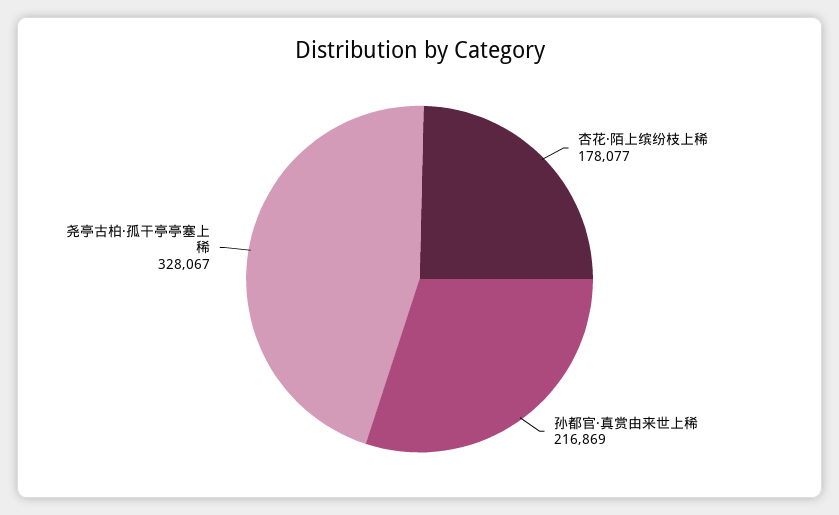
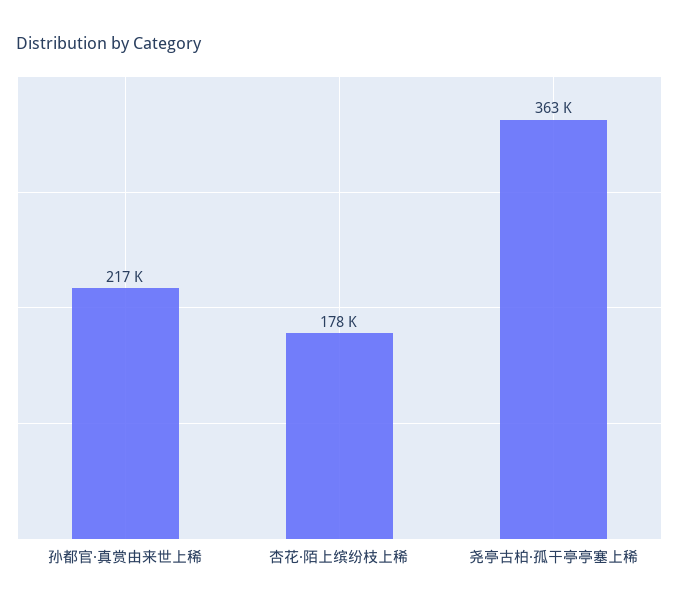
尧亭古柏·孤干亭亭塞上稀: 328067 -> 363000

